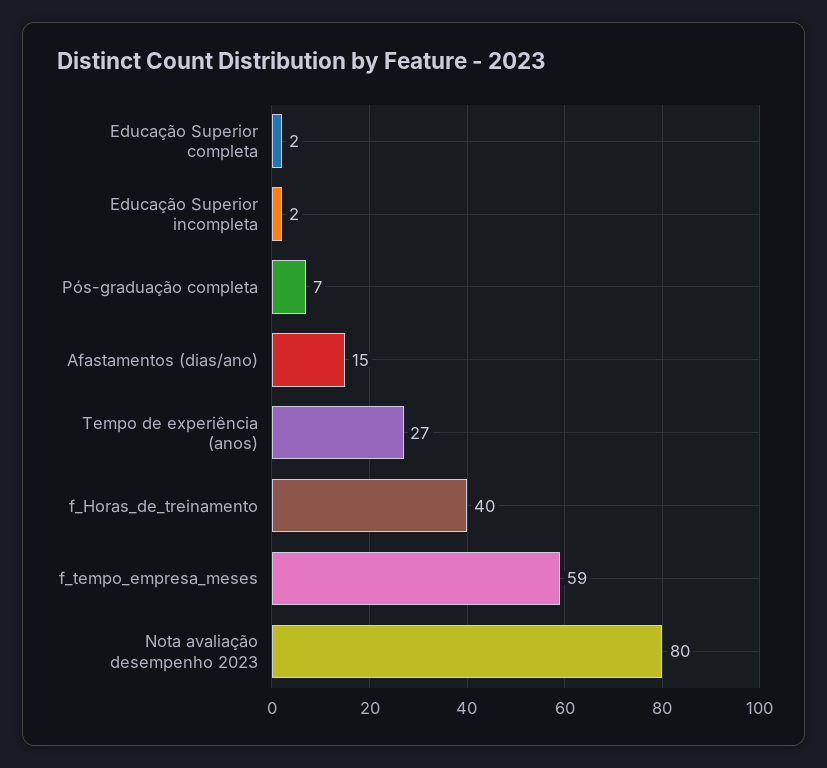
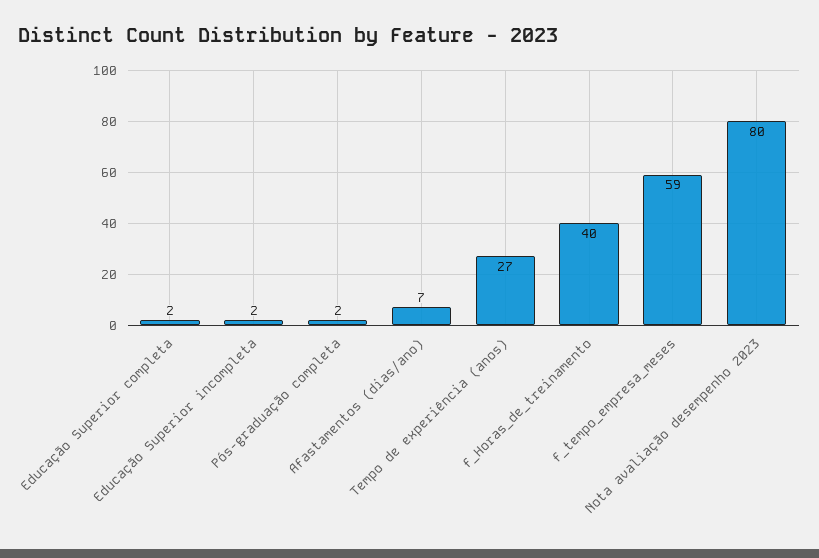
Pós-graduação completa: 7 -> 2
Afastamentos (dias/ano): 15 -> 7

